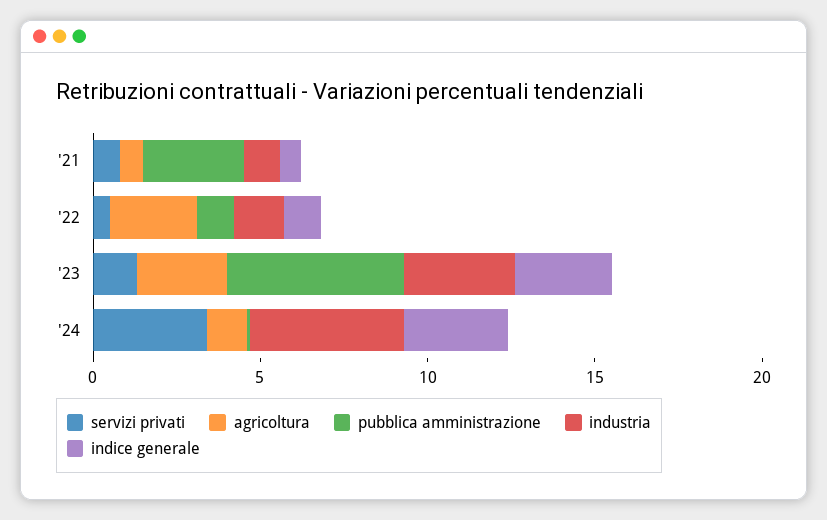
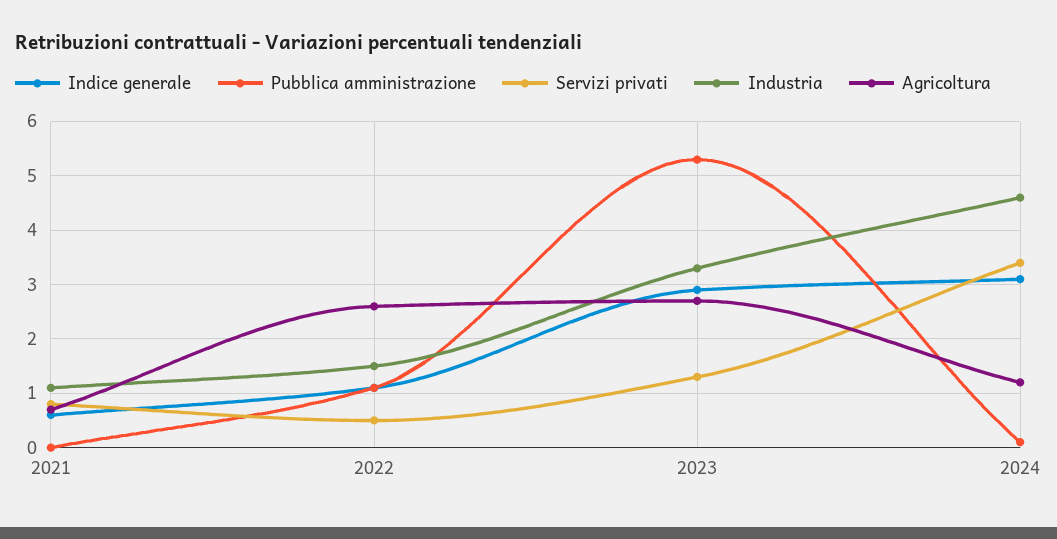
pubblica amministrazione, '21: 3 -> 0

